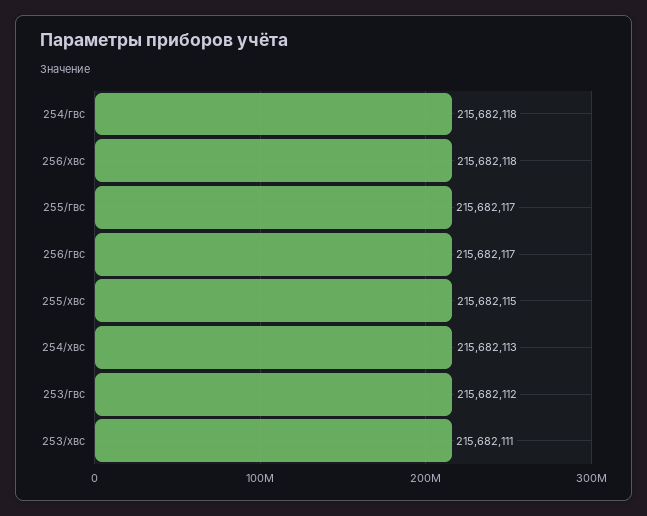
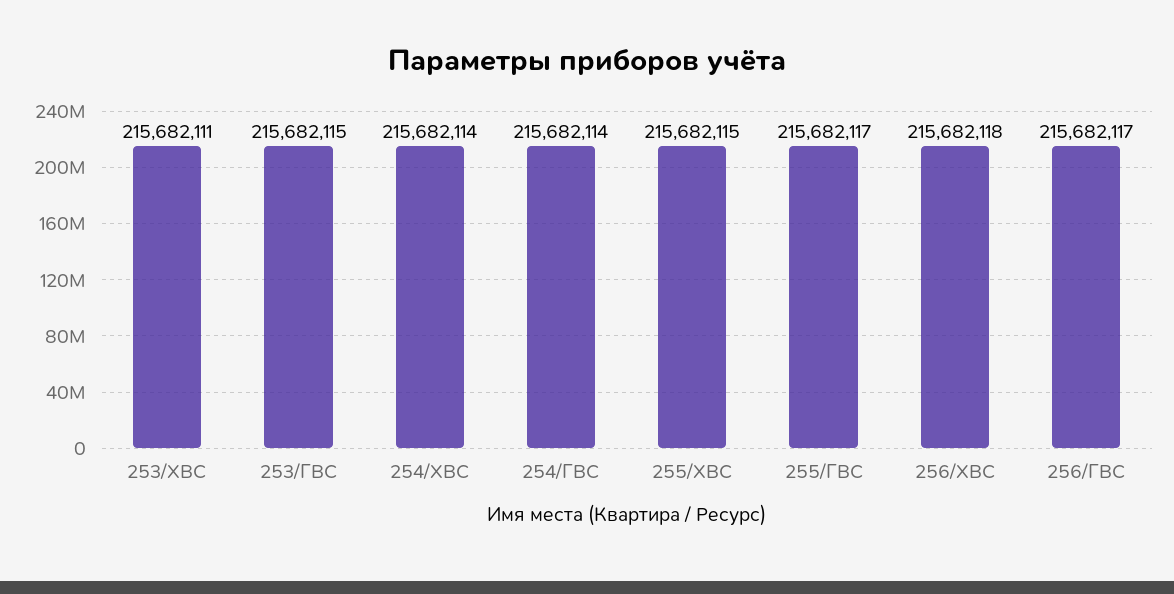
254/гвс: 215682118 -> 215682114
254/хвс: 215682113 -> 215682114
253/гвс: 215682112 -> 215682115

